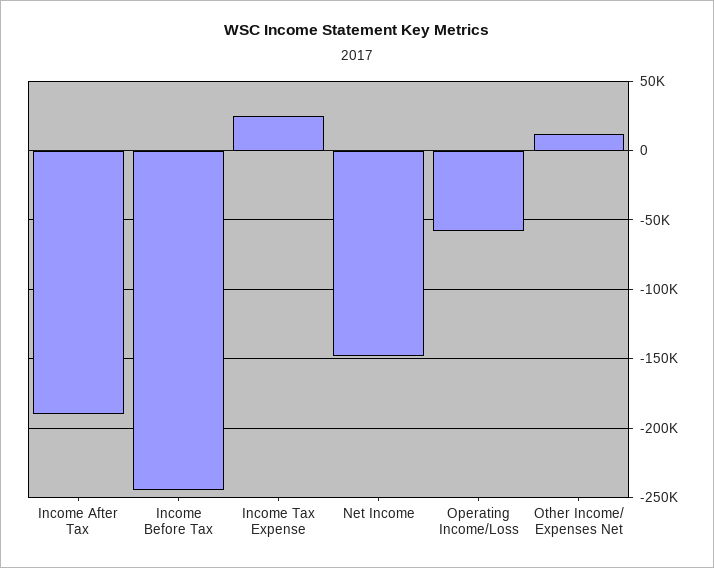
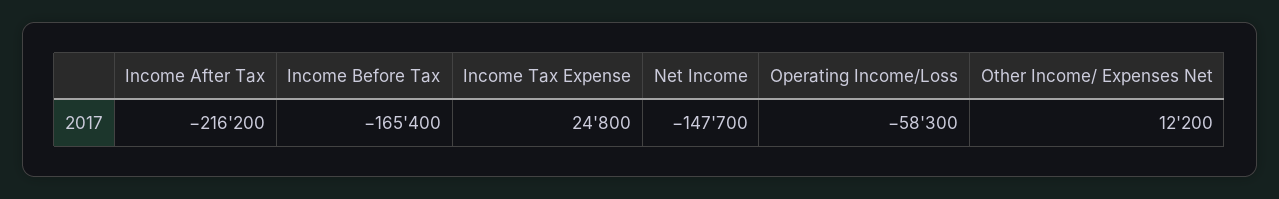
Income After Tax: -190000 -> -216200
Income Before Tax: -245000 -> -165400

